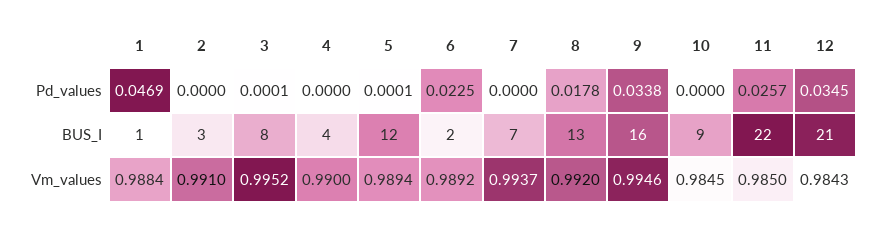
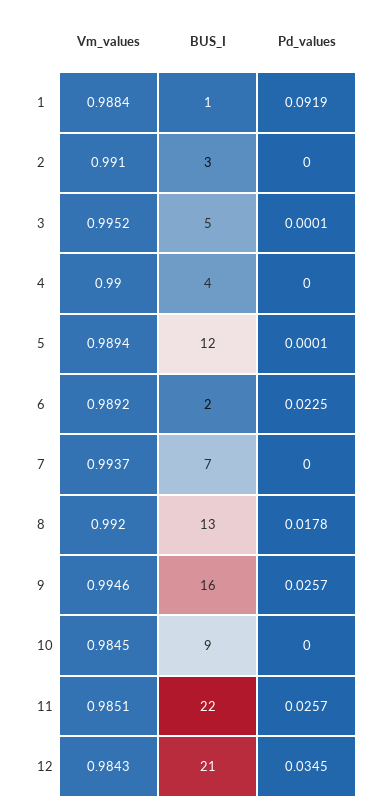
1, Pd_values: 0.0469 -> 0.0919
9, Pd_values: 0.0338 -> 0.0257
3, BUS_I: 8 -> 5
11, Vm_values: 0.985 -> 0.9851

